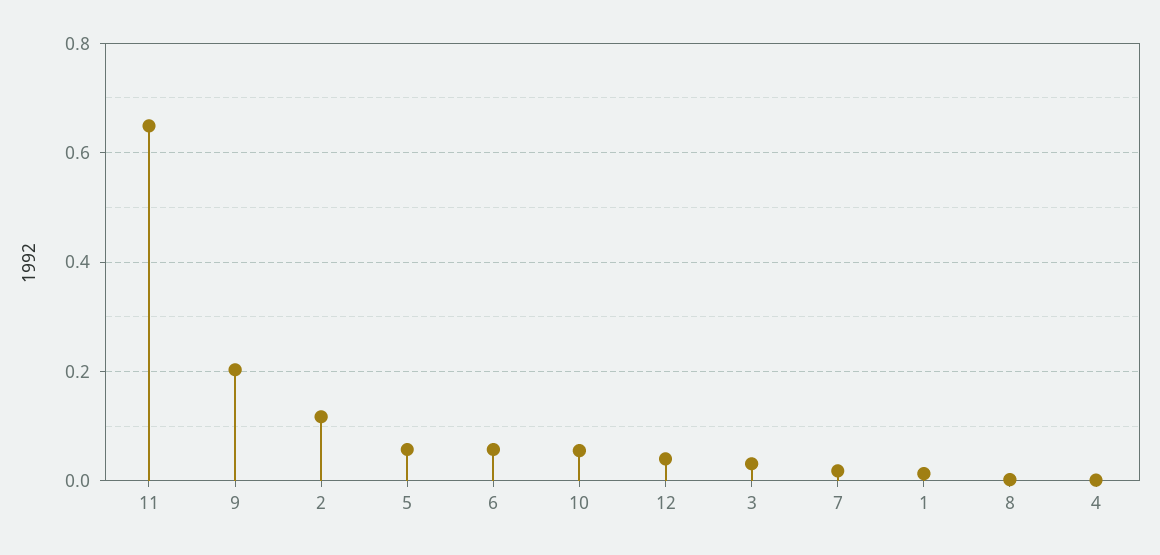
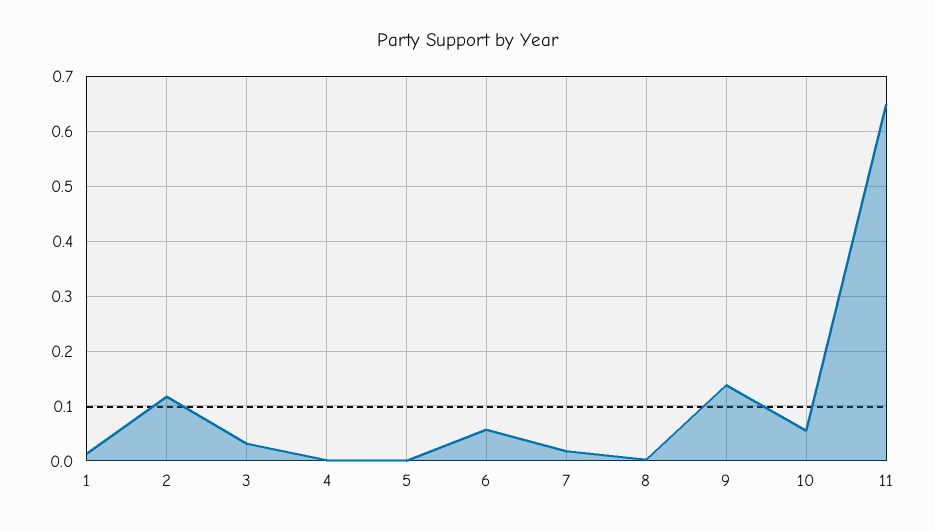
9: 0.2 -> 0.14
5: 0.06 -> 0
12: 0.04 -> none

